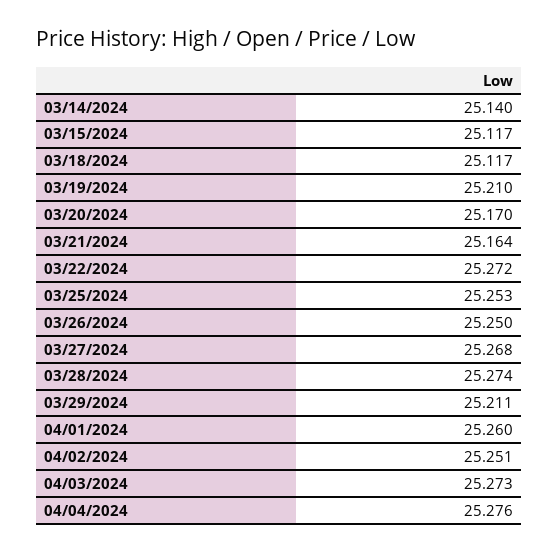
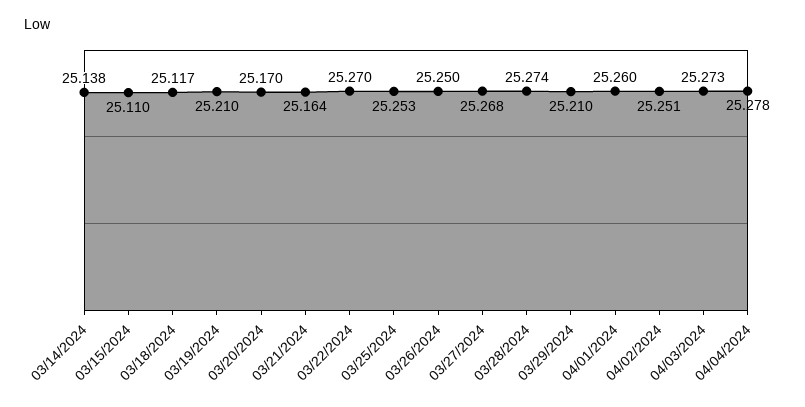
03/14/2024: 25.14 -> 25.138
03/15/2024: 25.117 -> 25.11
03/22/2024: 25.272 -> 25.27
03/29/2024: 25.211 -> 25.21
04/04/2024: 25.276 -> 25.278

